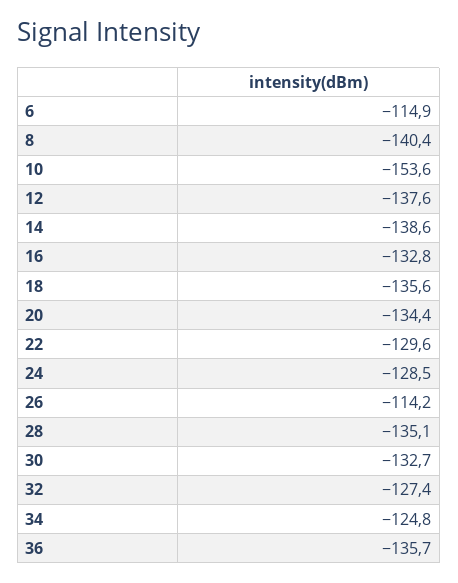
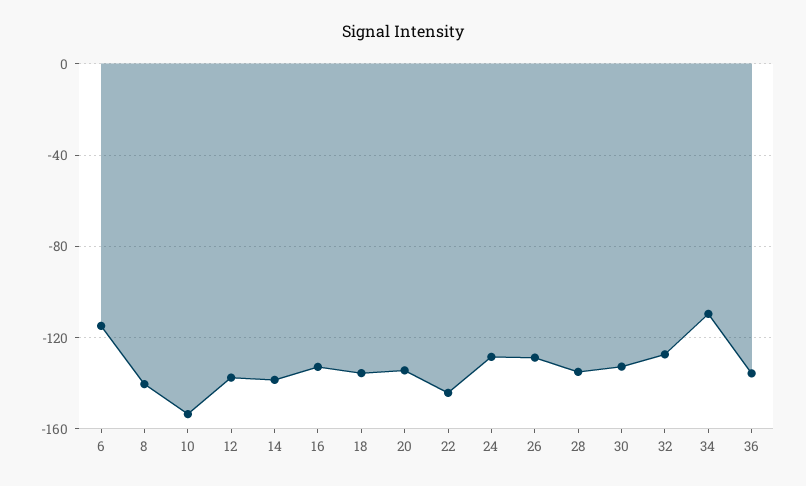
22: -129.6 -> -145
26: -114.2 -> -130
34: -124.8 -> -110

